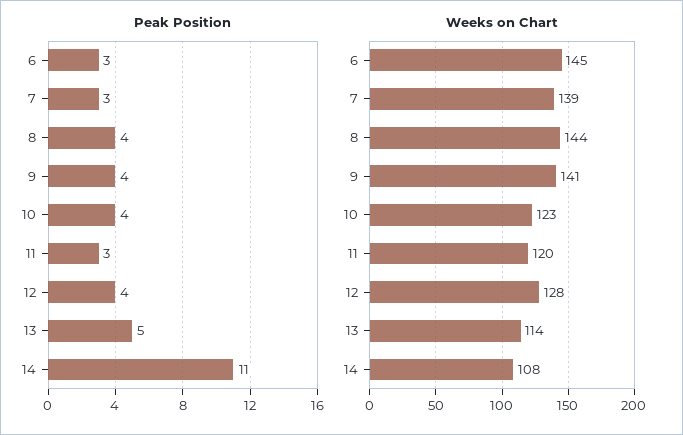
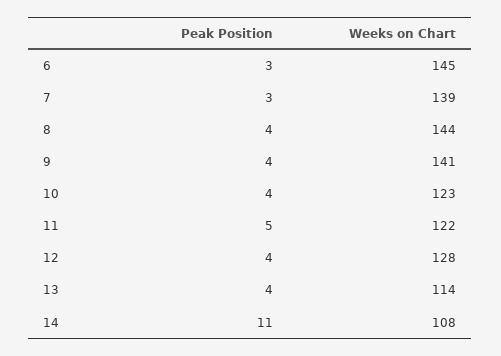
Peak Position, 11: 3 -> 5
Peak Position, 13: 5 -> 4
Weeks on Chart, 11: 120 -> 122

